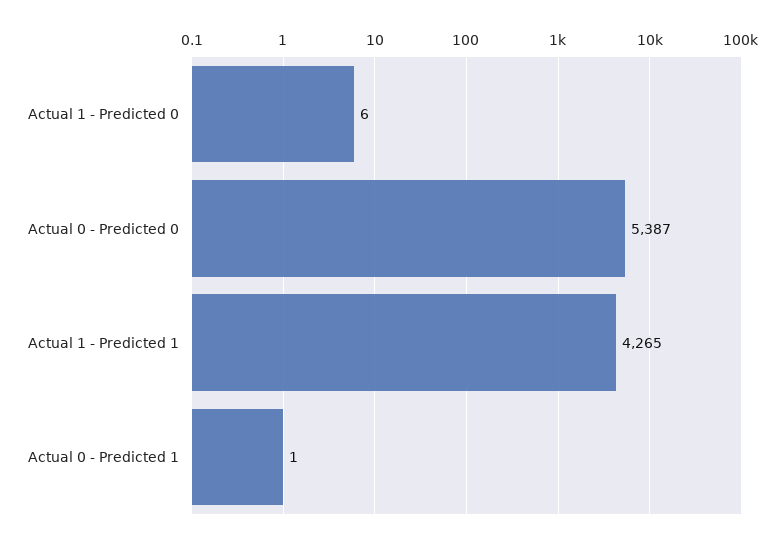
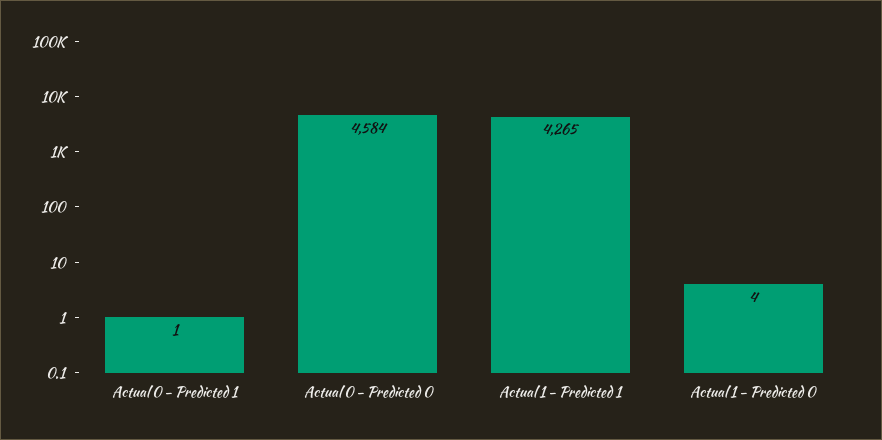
Actual 1 - Predicted 0: 6 -> 4
Actual 0 - Predicted 0: 5387 -> 4584

